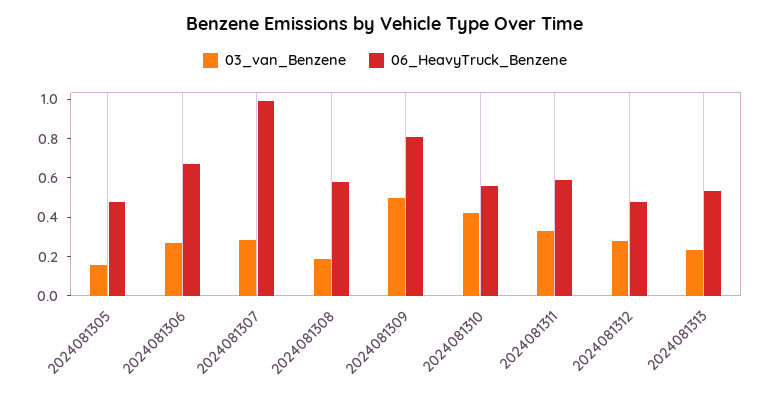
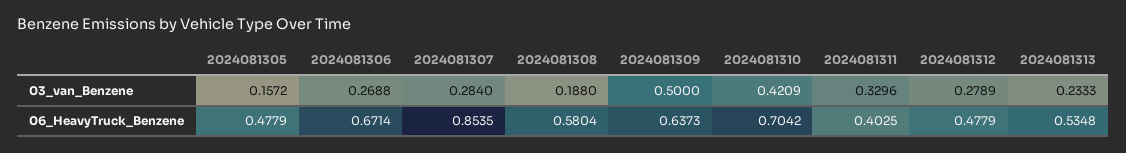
06_HeavyTruck_Benzene, 2024081307: 1 -> 0.8535
06_HeavyTruck_Benzene, 2024081309: 0.8 -> 0.6373
06_HeavyTruck_Benzene, 2024081310: 0.55 -> 0.7042
06_HeavyTruck_Benzene, 2024081311: 0.6 -> 0.4025

